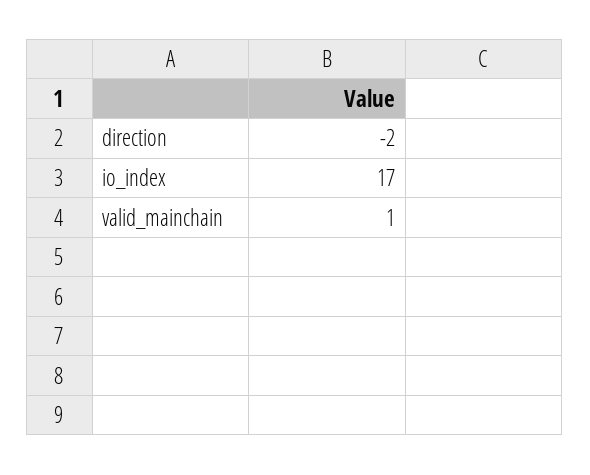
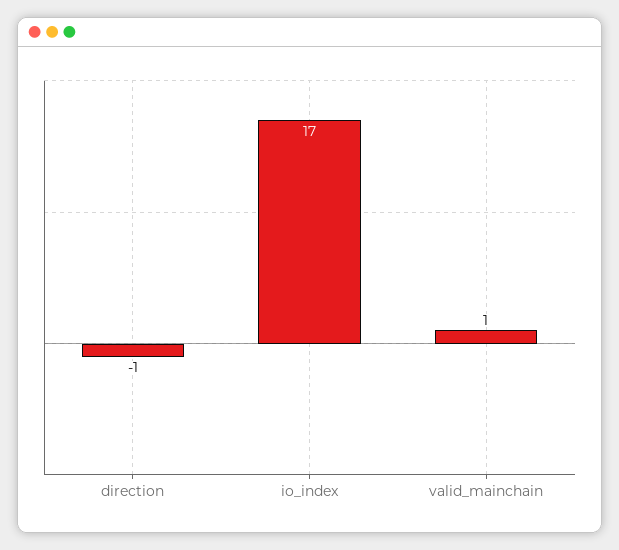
direction: -2 -> -1

